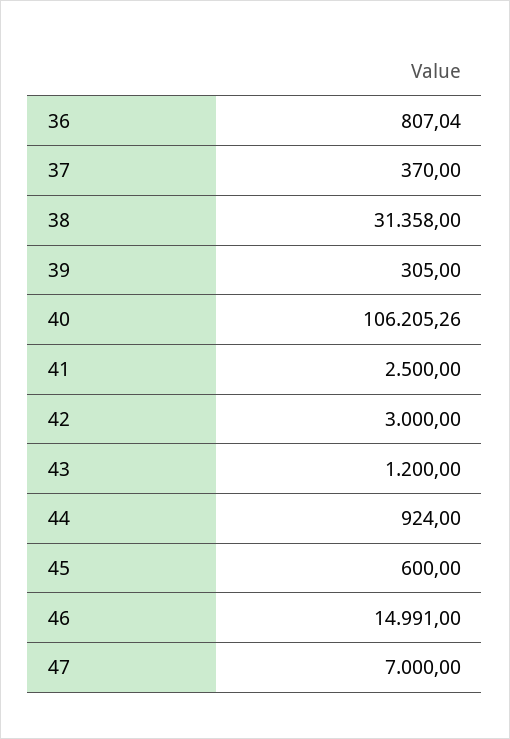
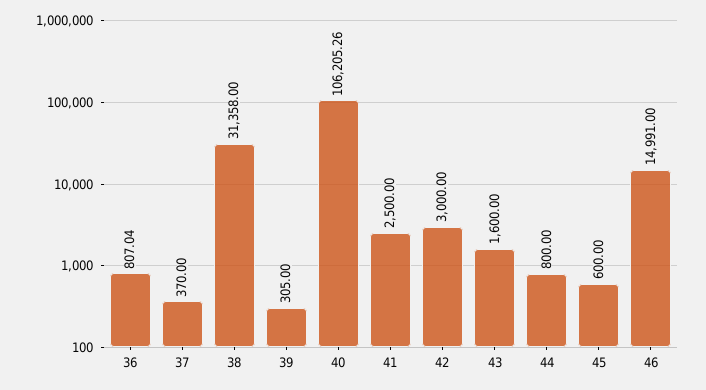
43: 1200 -> 1600
44: 924 -> 800
47: 7000 -> none

